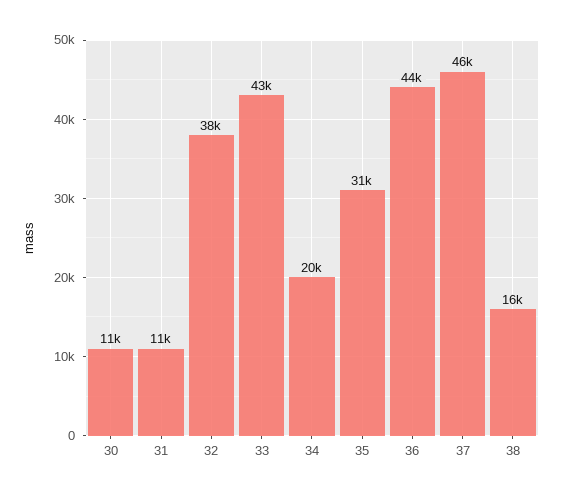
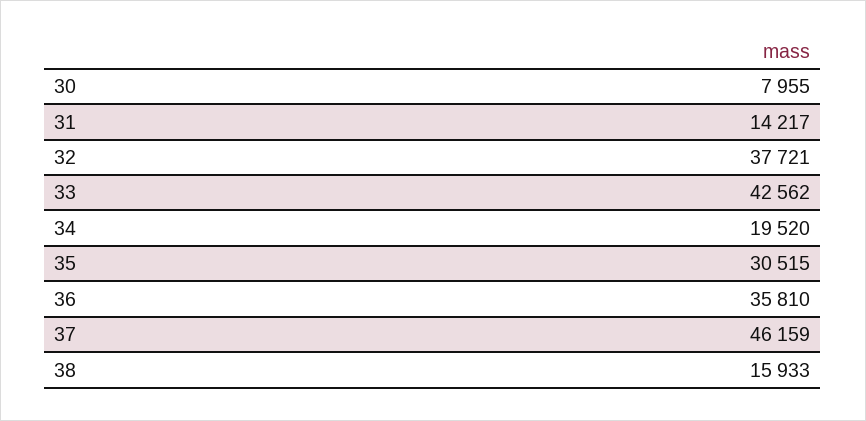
30: 11000 -> 7955
31: 11000 -> 14217
36: 44000 -> 35810

